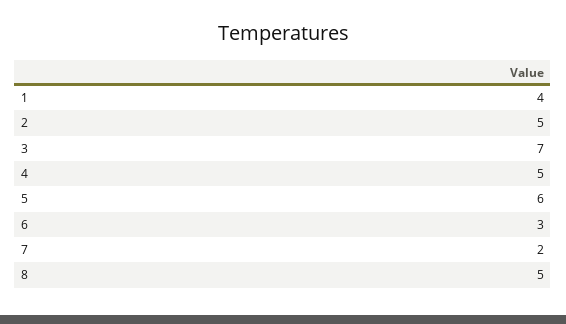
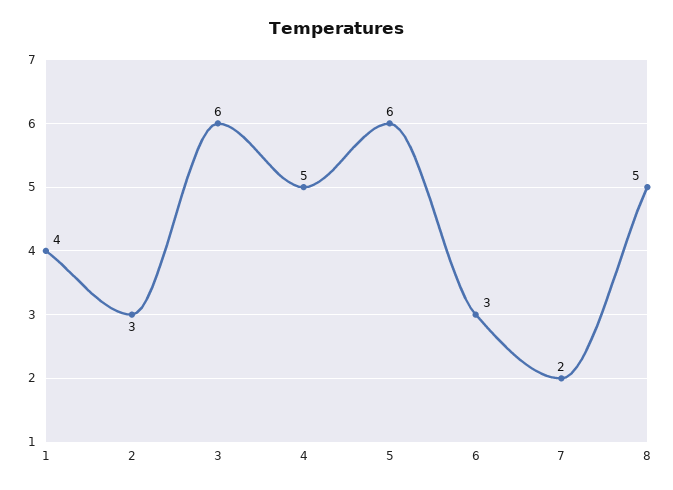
2: 5 -> 3
3: 7 -> 6

